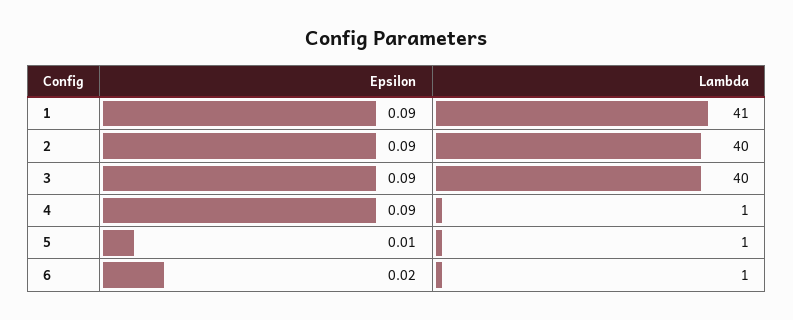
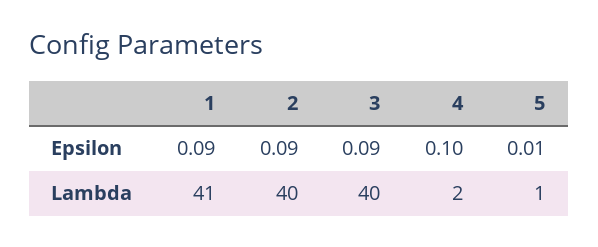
Epsilon, 4: 0.09 -> 0.1
Lambda, 4: 1 -> 2
Epsilon, 6: 0.02 -> none
Lambda, 6: 1 -> none

